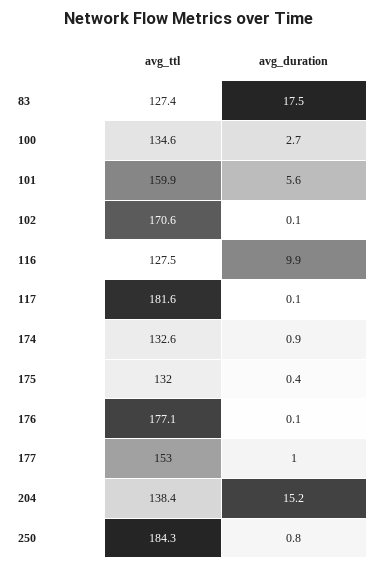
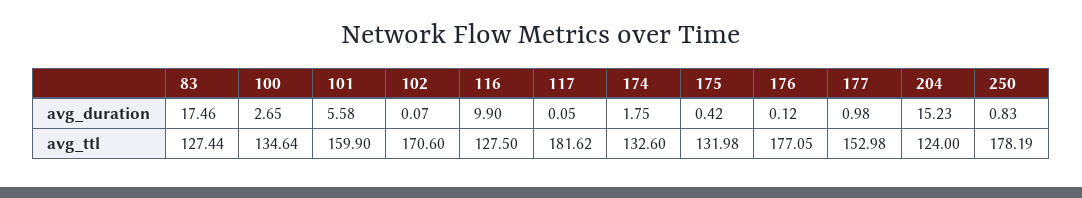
avg_duration, 174: 0.9 -> 1.75
avg_ttl, 204: 138.4 -> 124
avg_ttl, 250: 184.3 -> 178.19

